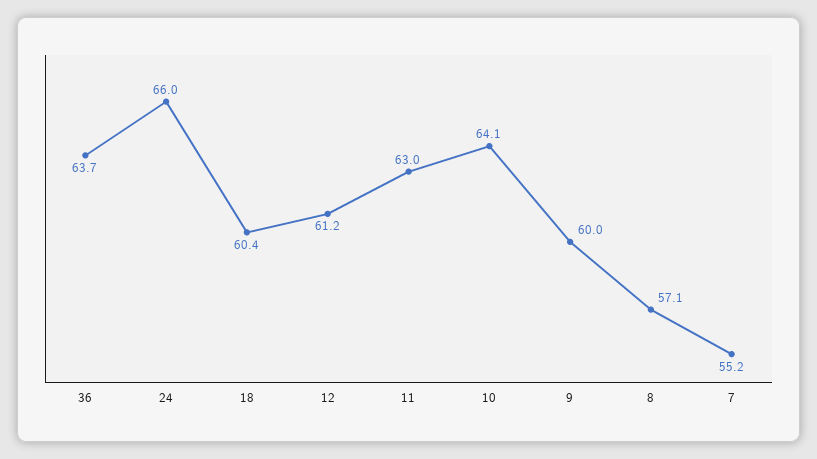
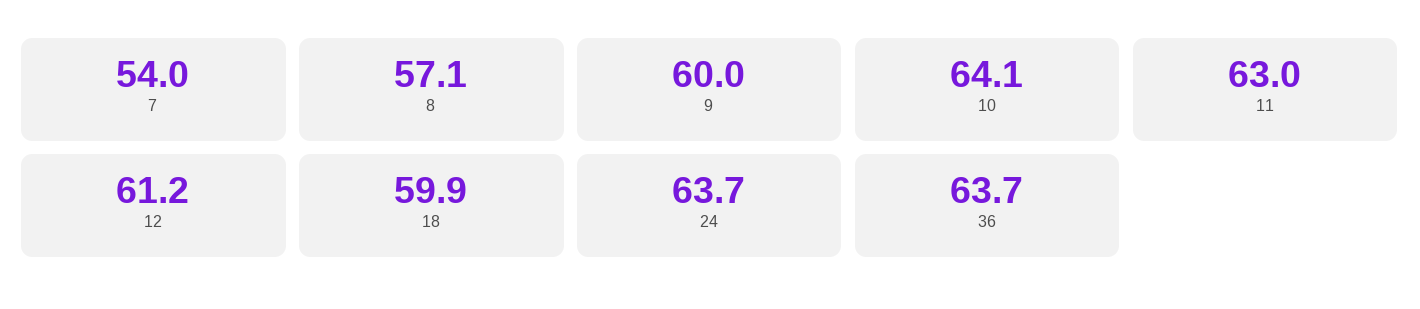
24: 66 -> 63.7
18: 60.4 -> 59.9
7: 55.2 -> 54

